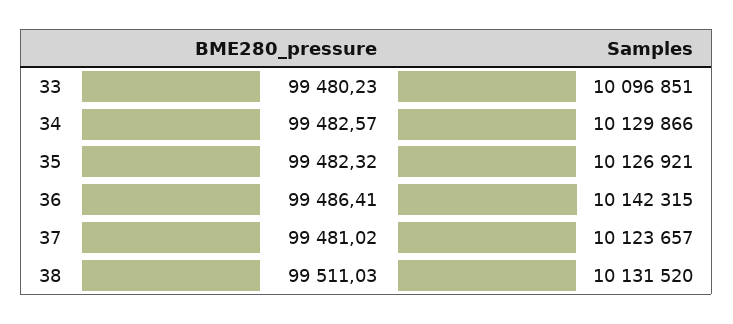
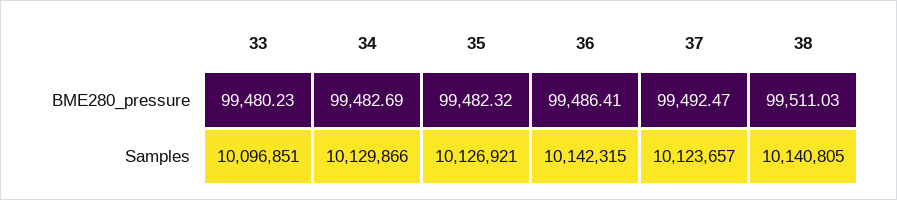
BME280_pressure, 34: 99482.57 -> 99482.69
BME280_pressure, 37: 99481.02 -> 99492.47
Samples, 38: 10131520 -> 10140805

